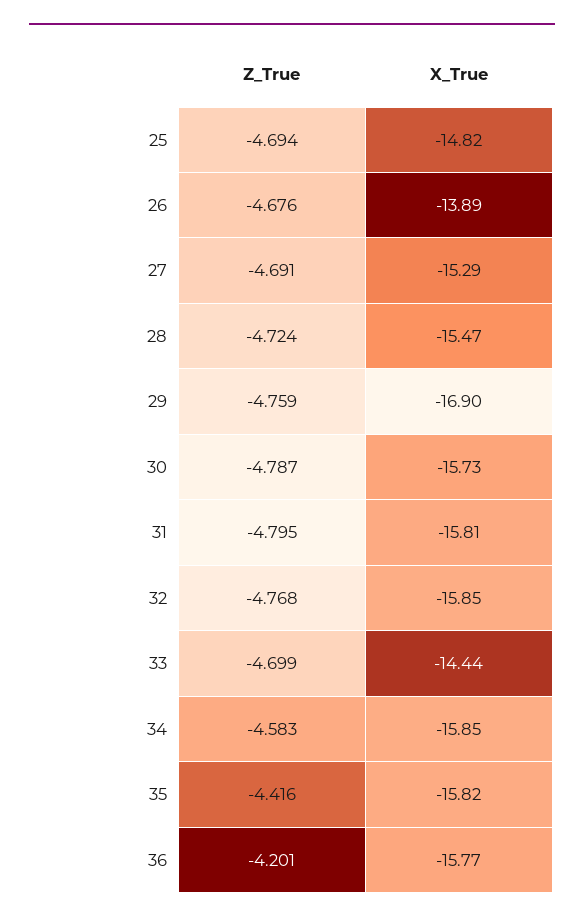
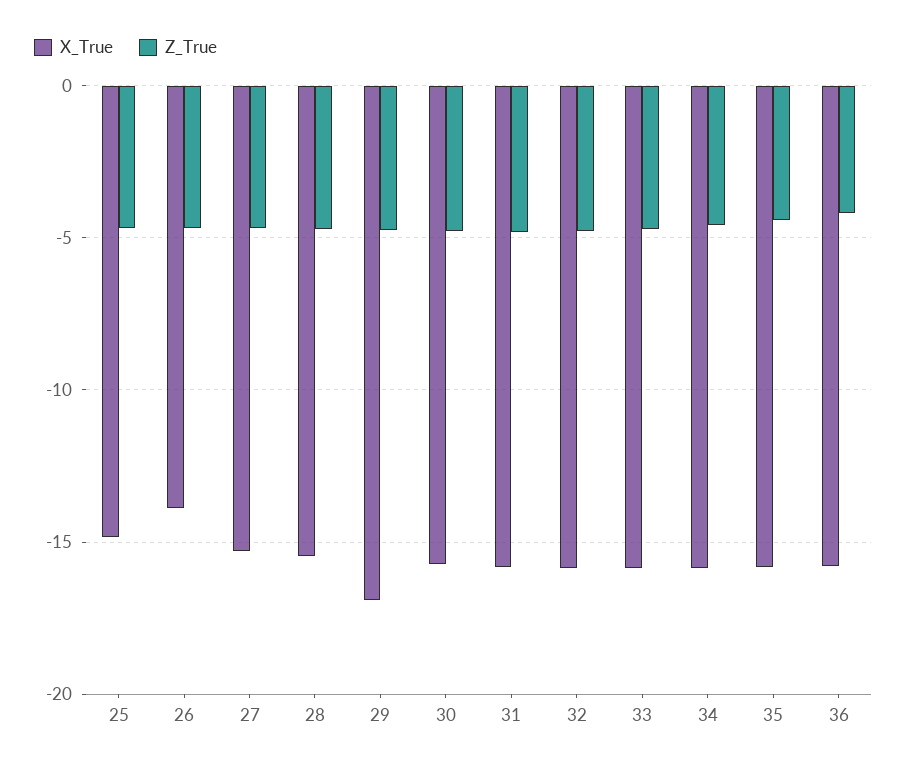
X_True, 33: -14.44 -> -16

